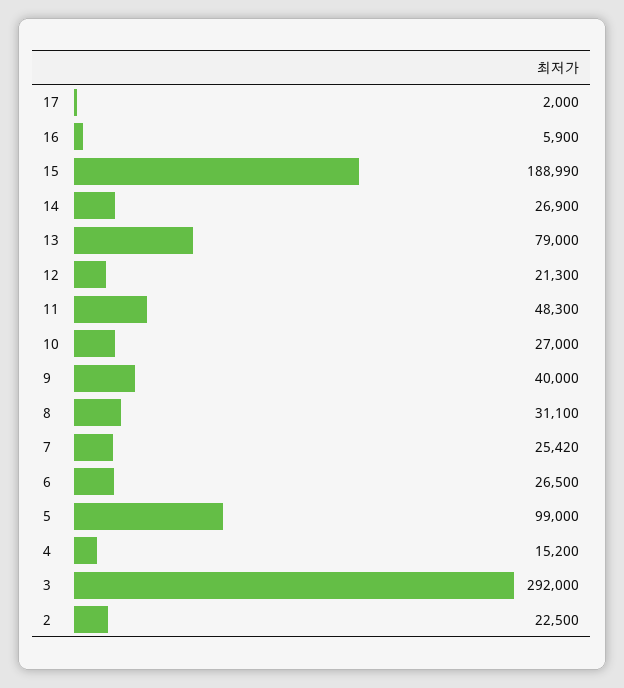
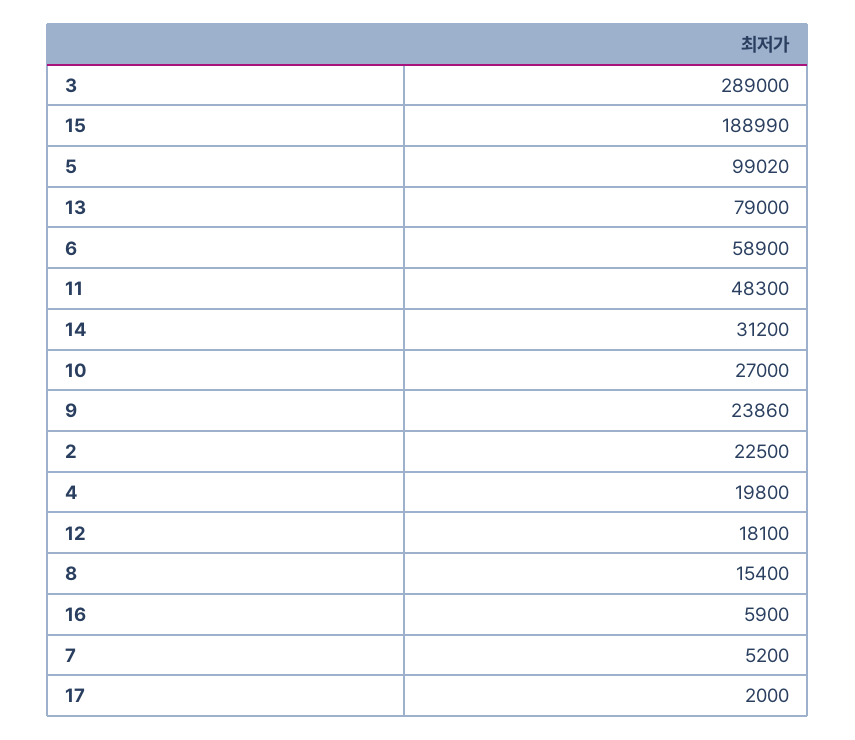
14: 26900 -> 31200
12: 21300 -> 18100
9: 40000 -> 23860
8: 31100 -> 15400
7: 25420 -> 5200
6: 26500 -> 58900
5: 99000 -> 99020
4: 15200 -> 19800
3: 292000 -> 289000

